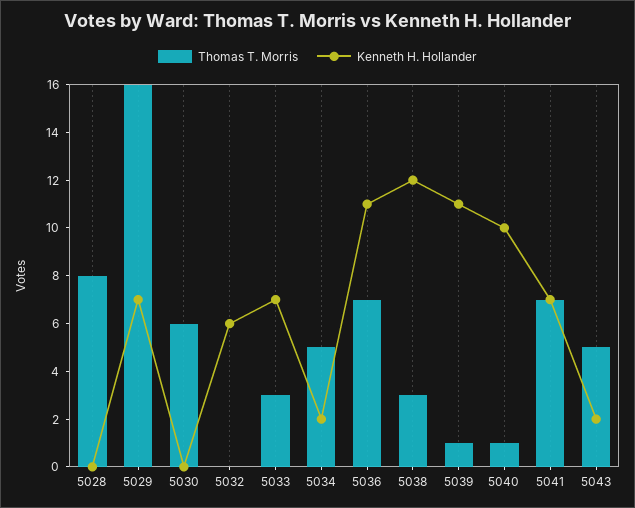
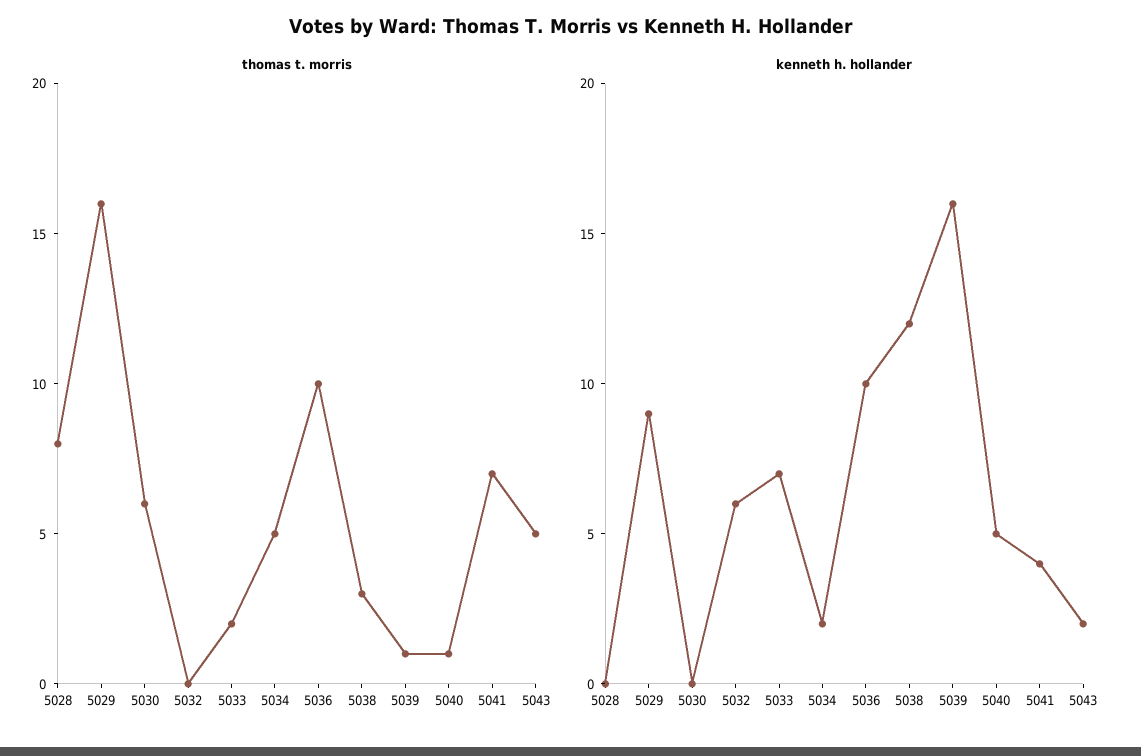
Kenneth H. Hollander, 5029: 7 -> 9
Thomas T. Morris, 5033: 3 -> 2
Thomas T. Morris, 5036: 7 -> 10
Kenneth H. Hollander, 5036: 11 -> 10
Kenneth H. Hollander, 5039: 11 -> 16
Kenneth H. Hollander, 5040: 10 -> 5
Kenneth H. Hollander, 5041: 7 -> 4

